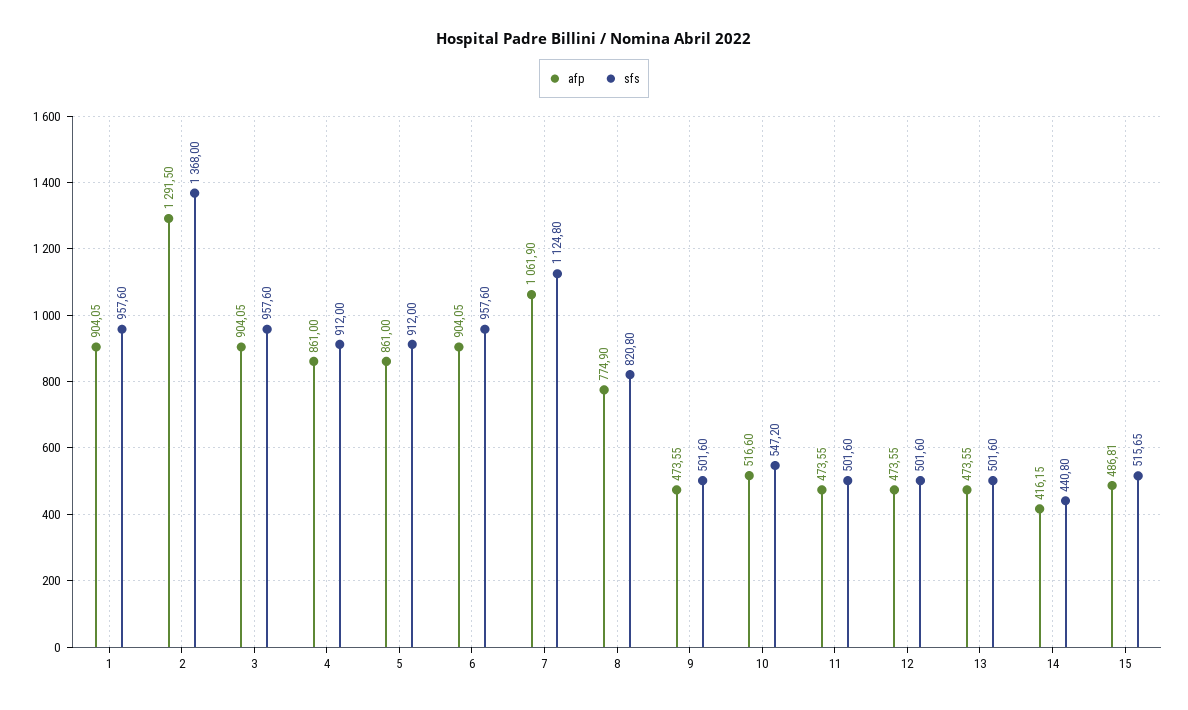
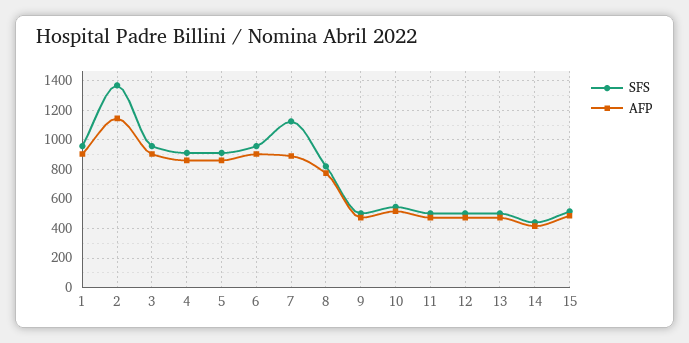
afp, 2: 1291.5 -> 1150
afp, 7: 1061.9 -> 900

